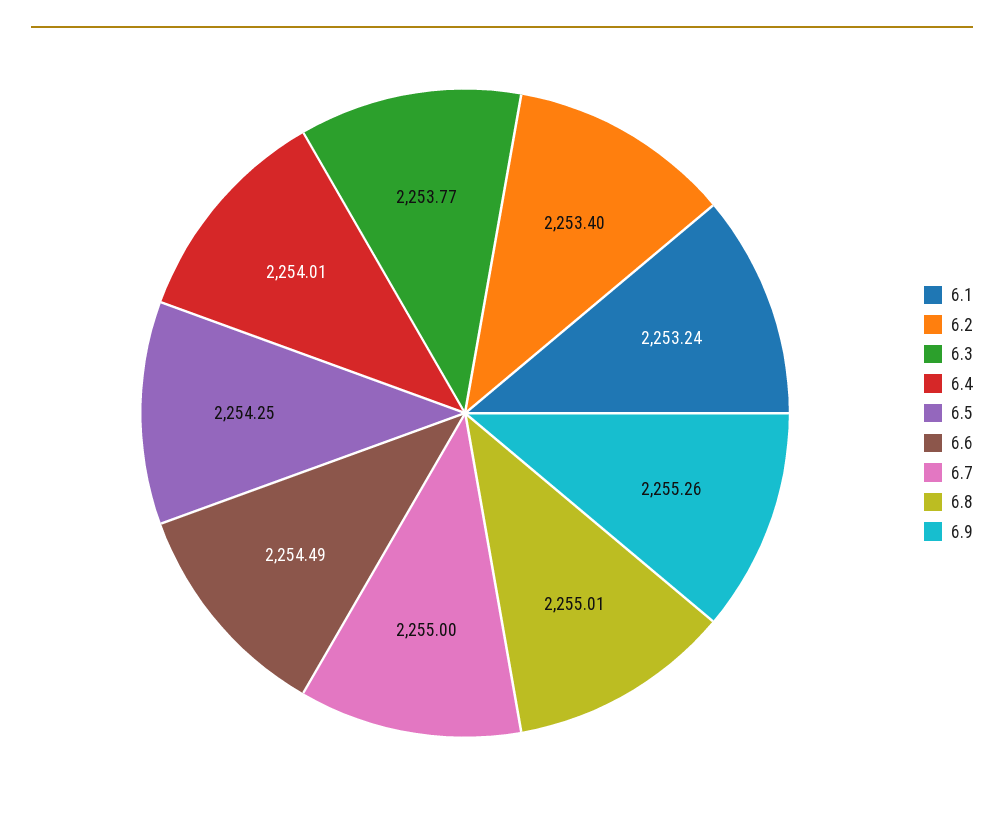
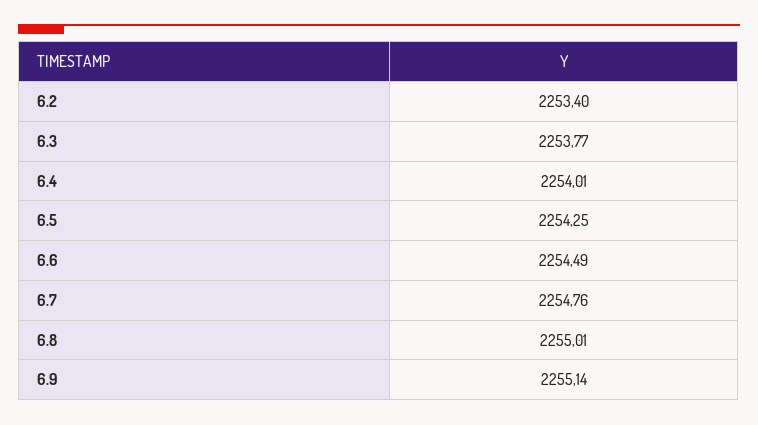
6.1: 2253.24 -> none
6.7: 2255 -> 2254.76
6.9: 2255.26 -> 2255.14

